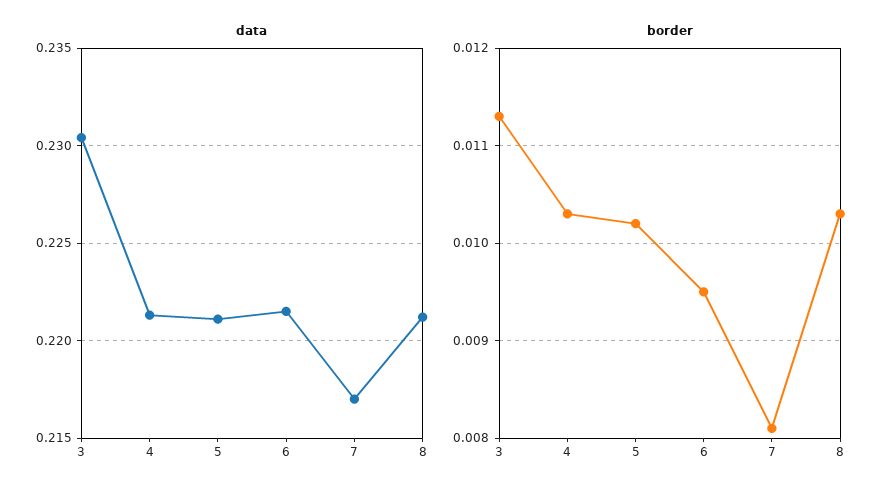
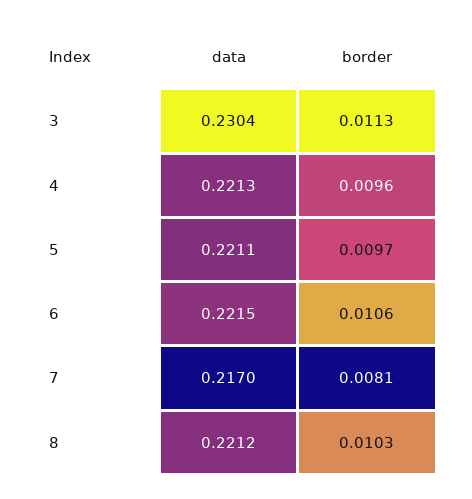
border, 4: 0.0103 -> 0.0096
border, 5: 0.0102 -> 0.0097
border, 6: 0.0095 -> 0.0106

